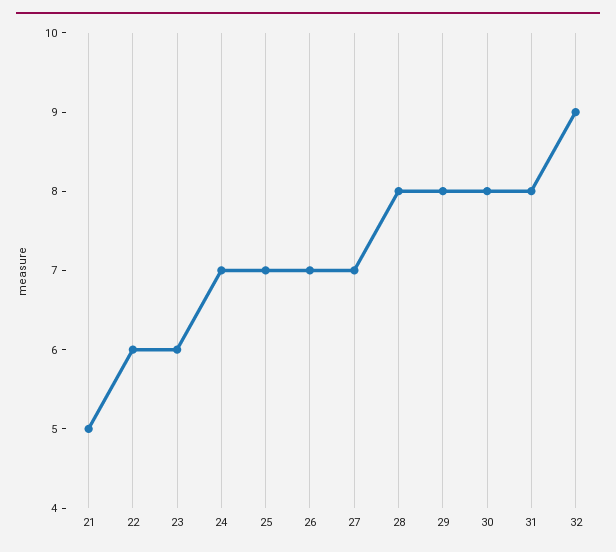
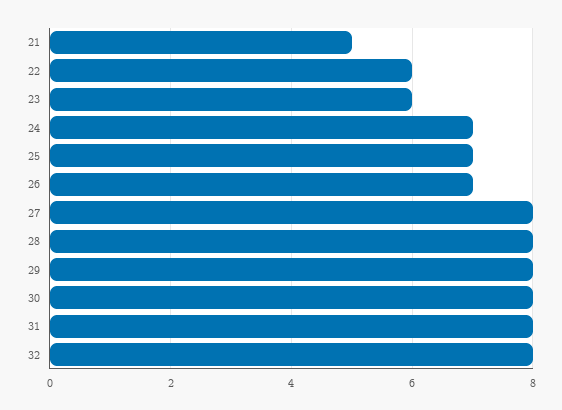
27: 7 -> 8
32: 9 -> 8

